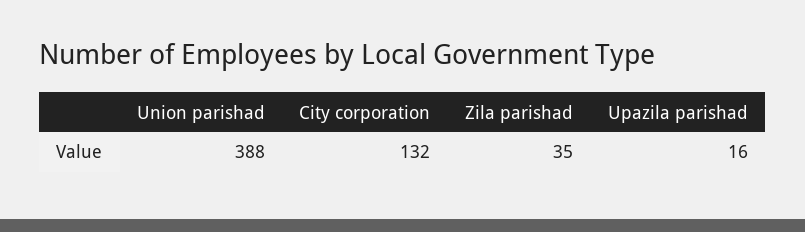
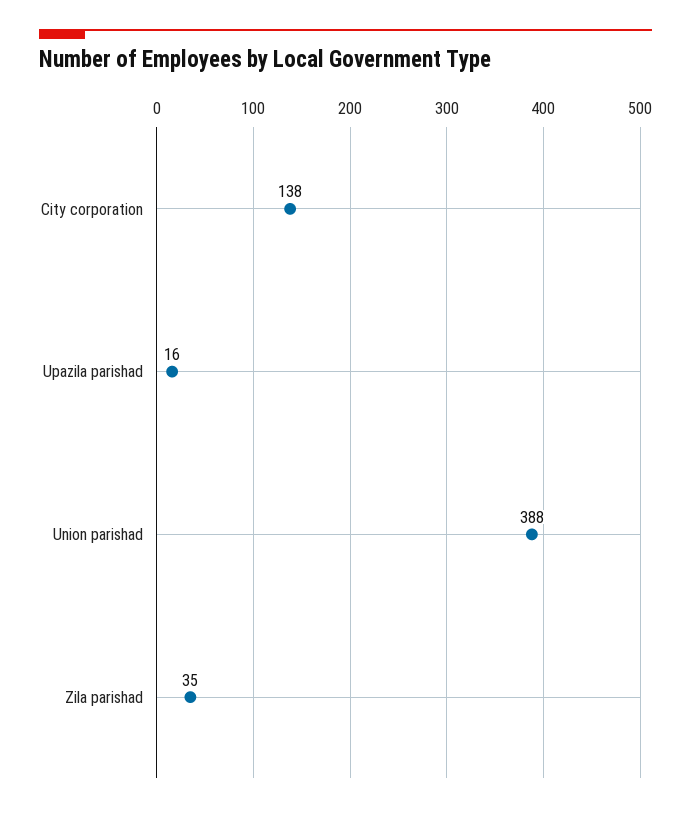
City corporation: 132 -> 138

